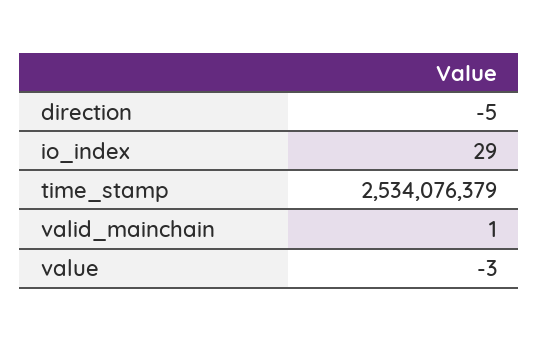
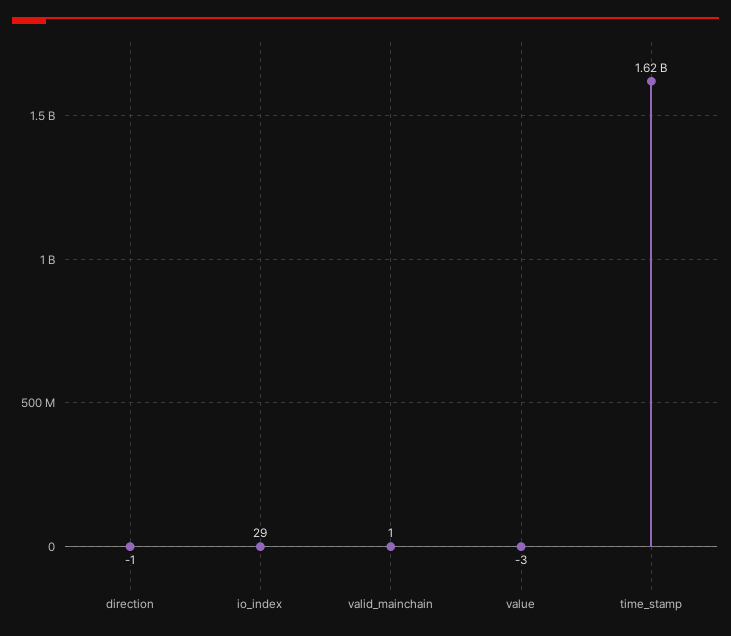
direction: -5 -> -1
time_stamp: 2534076379 -> 1620000000

